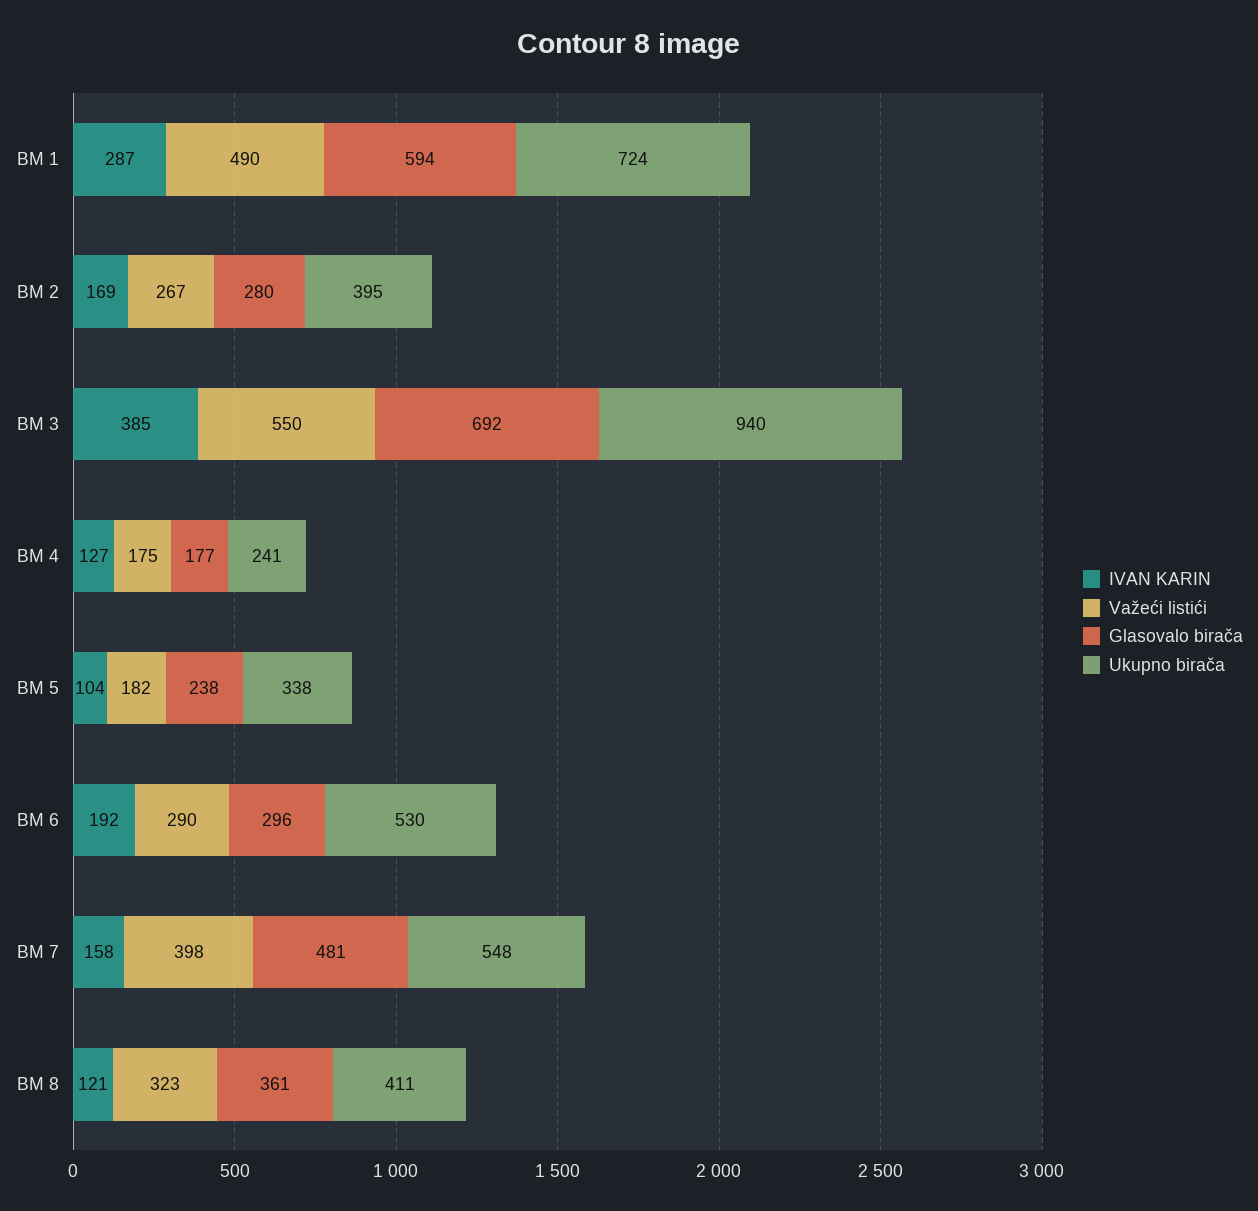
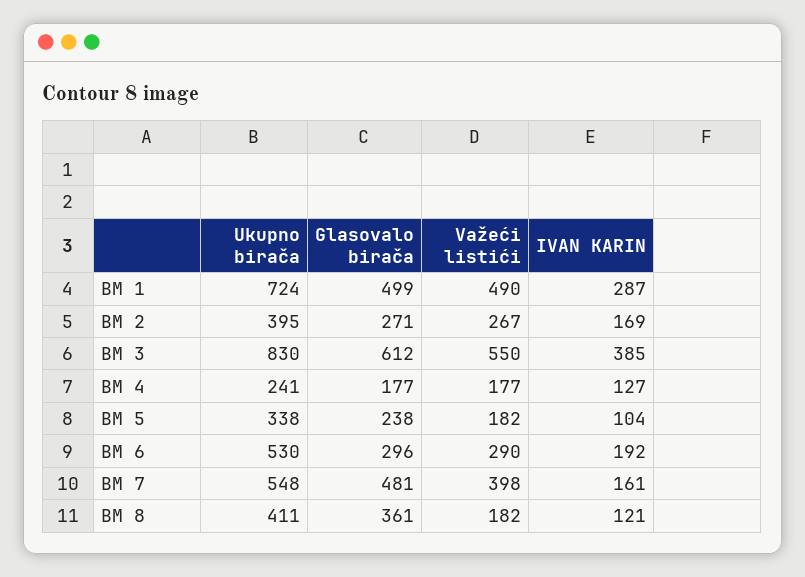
Glasovalo birača, BM 1: 594 -> 499
Glasovalo birača, BM 2: 280 -> 271
Glasovalo birača, BM 3: 692 -> 612
Ukupno birača, BM 3: 940 -> 830
Važeći listići, BM 4: 175 -> 177
IVAN KARIN, BM 7: 158 -> 161
Važeći listići, BM 8: 323 -> 182

